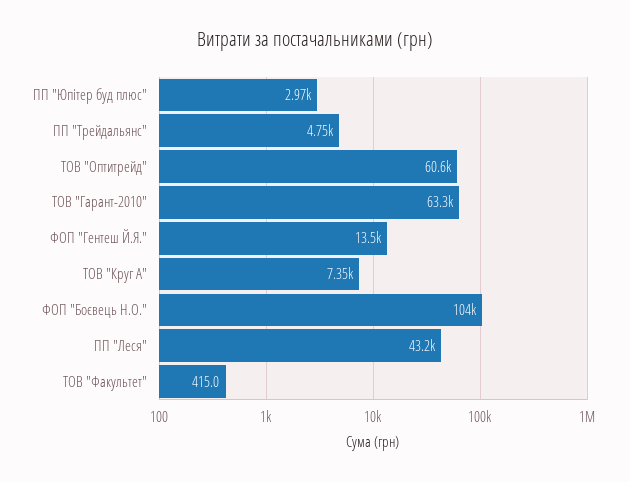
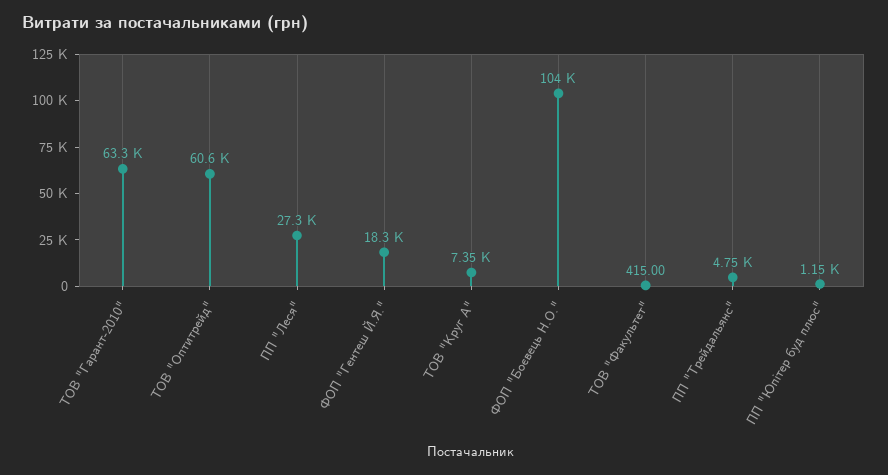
ПП "Юпітер буд плюс": 2970 -> 1150
ФОП "Гентеш Й.Я.": 13500 -> 18300
ПП "Леся": 43200 -> 27300

